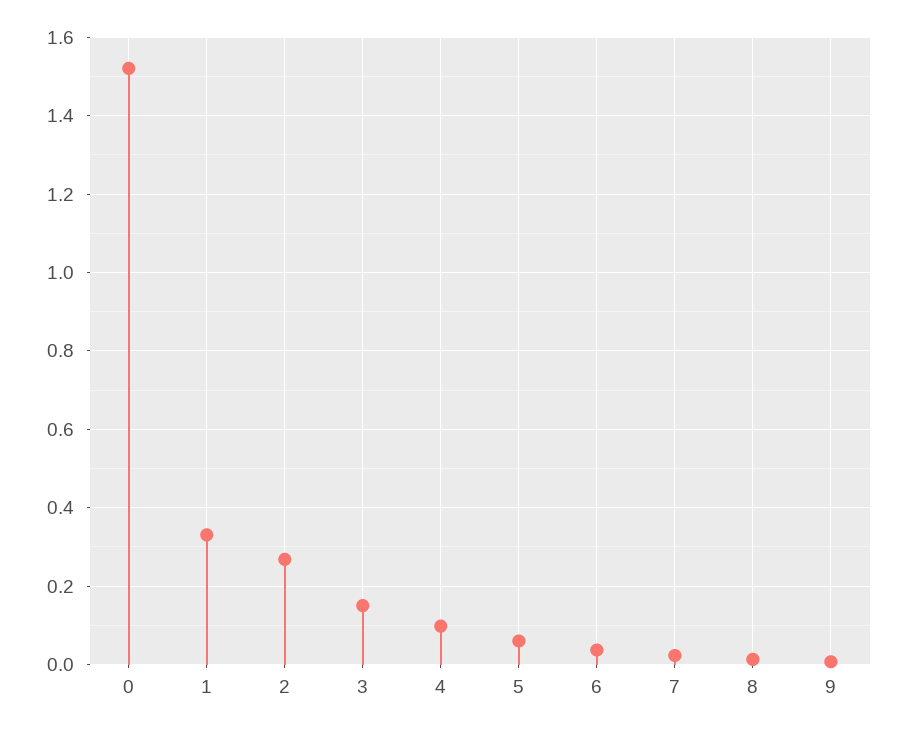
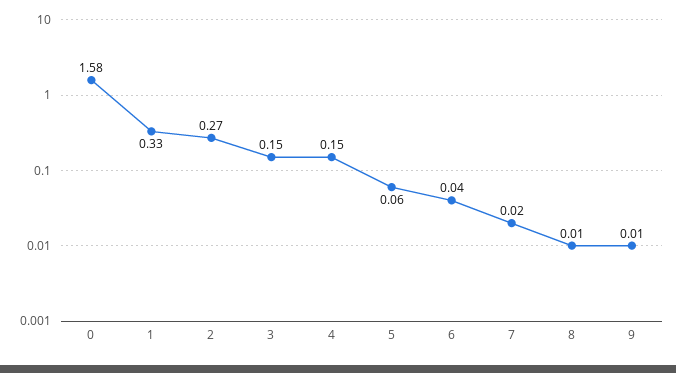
0: 1.52 -> 1.58
4: 0.1 -> 0.15

